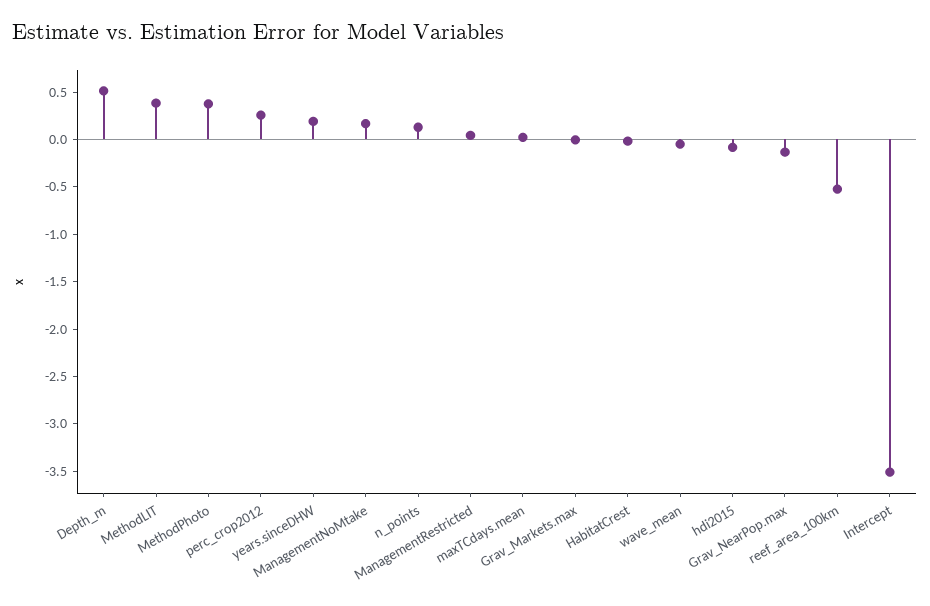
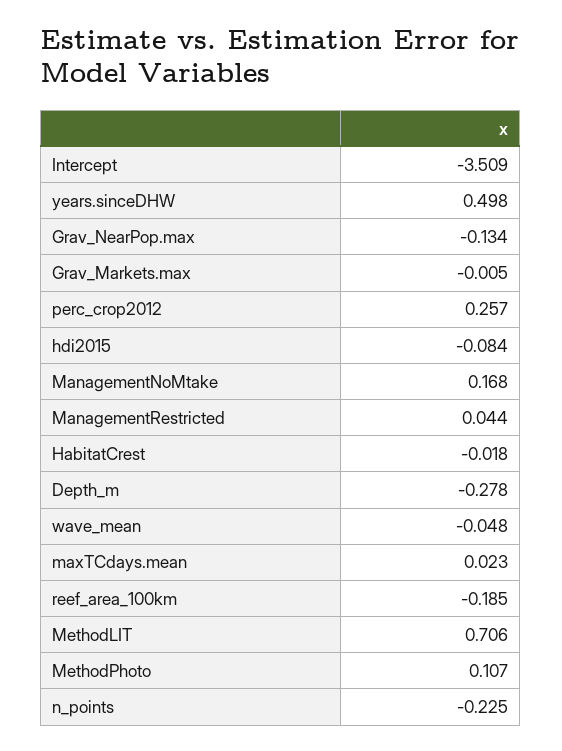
Depth_m: 0.5 -> -0.278
MethodLIT: 0.4 -> 0.706
MethodPhoto: 0.4 -> 0.107
years.sinceDHW: 0.2 -> 0.498
n_points: 0.1 -> -0.225
reef_area_100km: -0.5 -> -0.185

